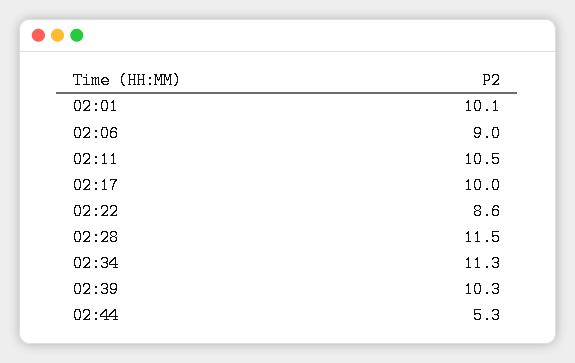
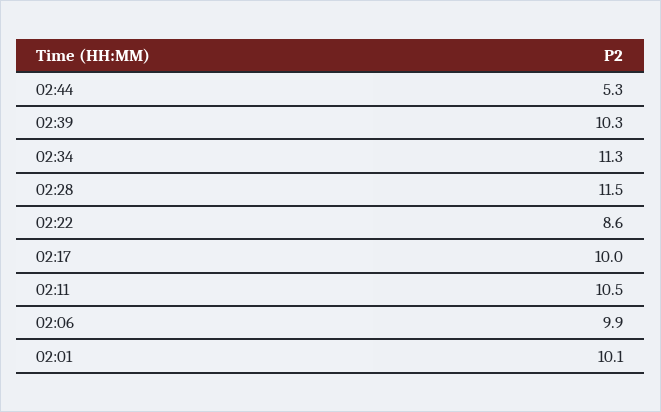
02:06: 9 -> 9.9

